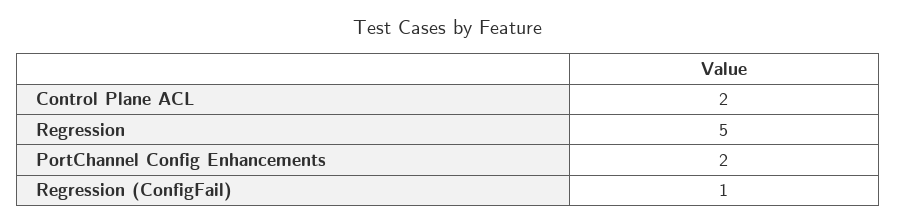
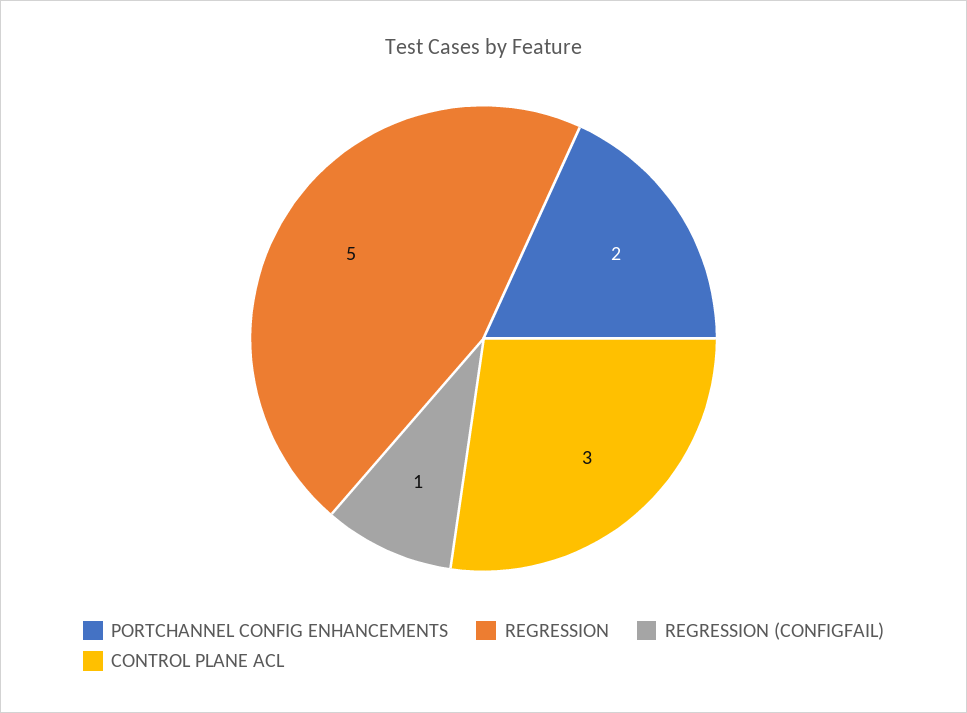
Control Plane ACL: 2 -> 3

